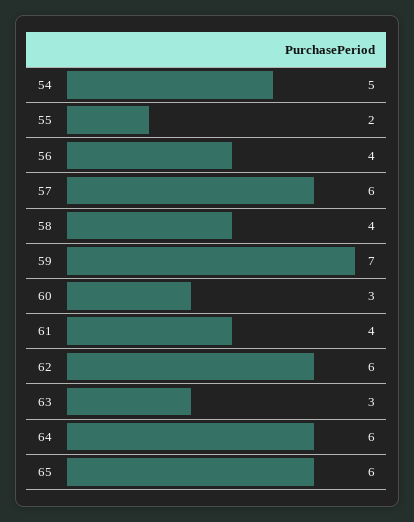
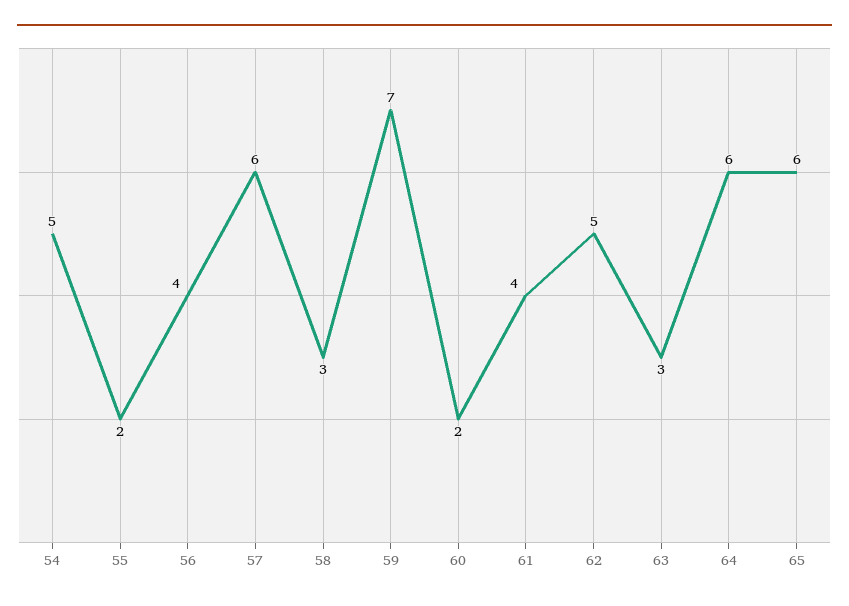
58: 4 -> 3
60: 3 -> 2
62: 6 -> 5

